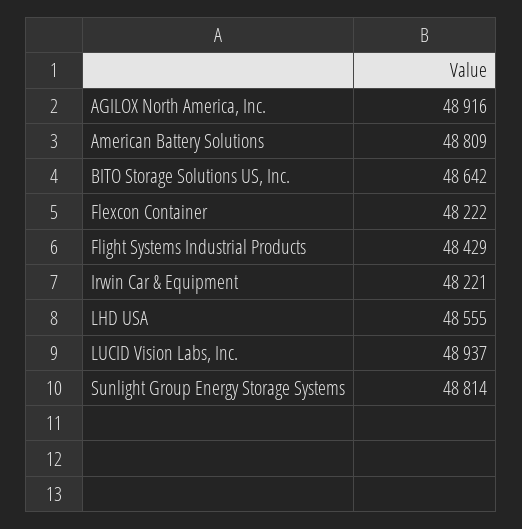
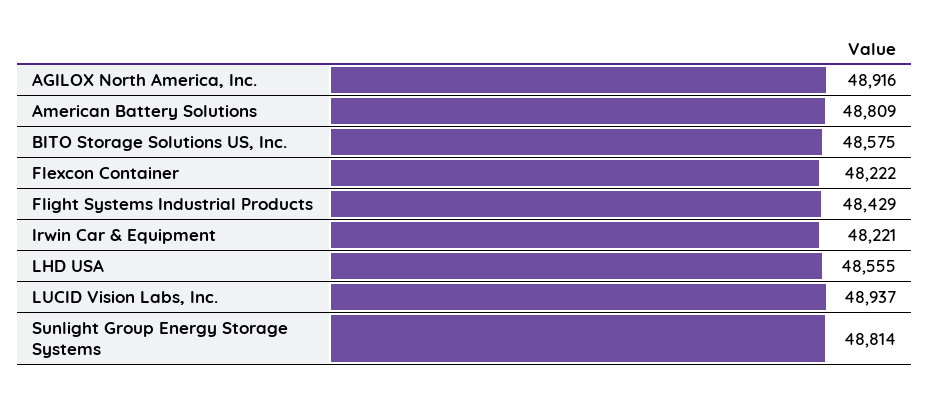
BITO Storage Solutions US, Inc.: 48642 -> 48575

